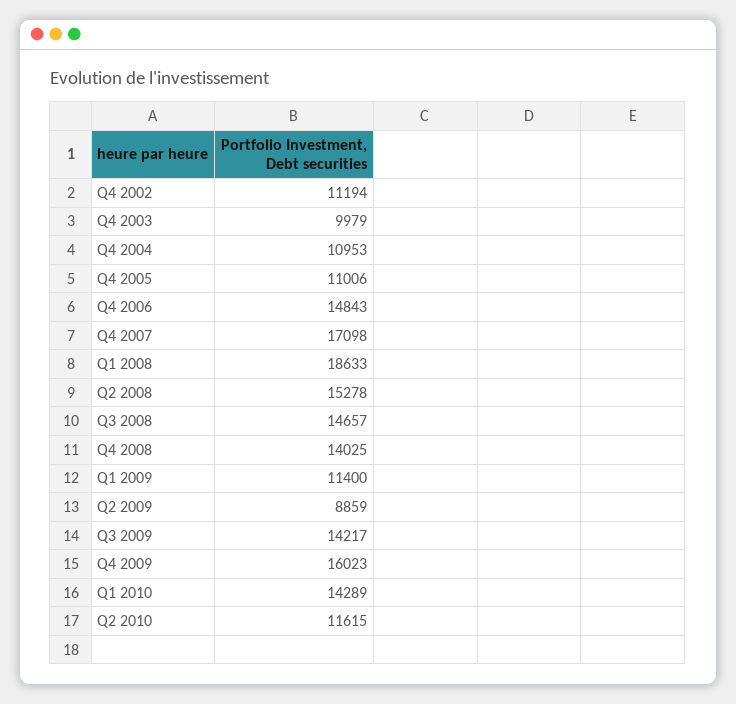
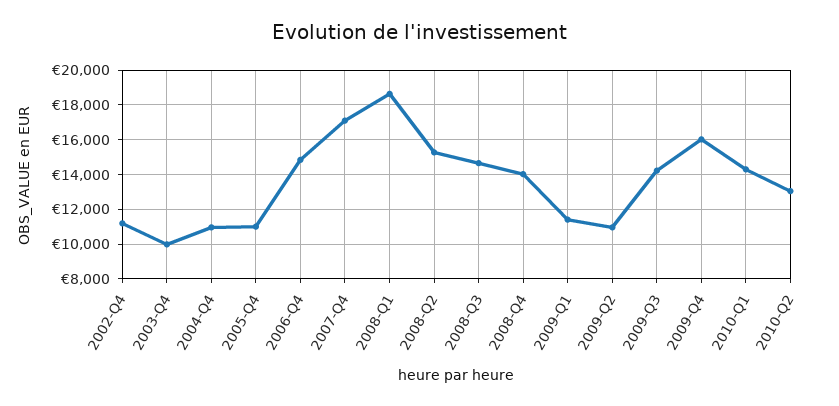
Q2 2009: 8859 -> 11000
Q2 2010: 11615 -> 13000

